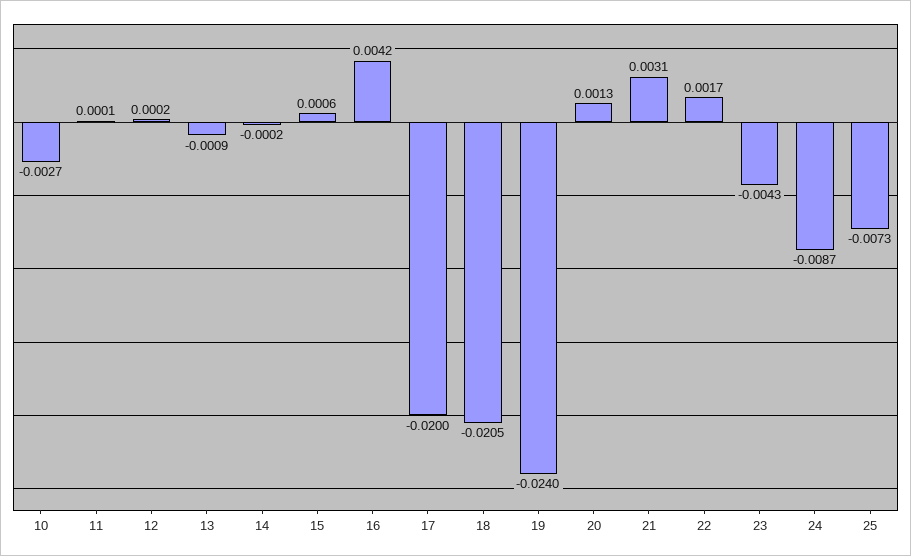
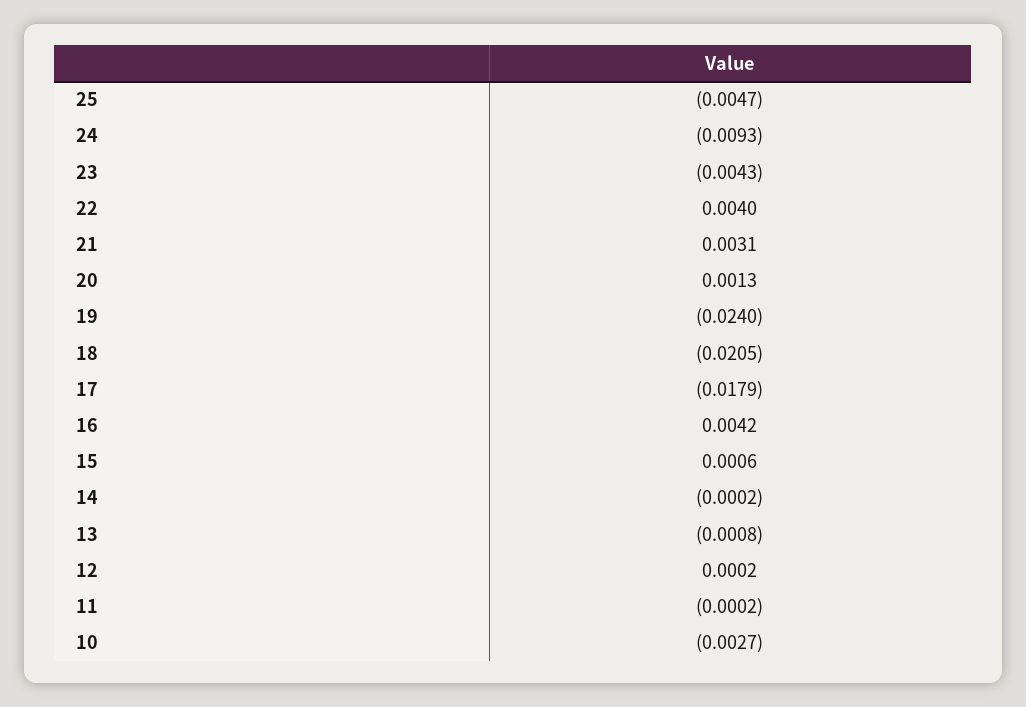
11: 0.0001 -> -0.0002
13: -0.0009 -> -0.0008
17: -0.02 -> -0.0179
22: 0.0017 -> 0.004
24: -0.0087 -> -0.0093
25: -0.0073 -> -0.0047

